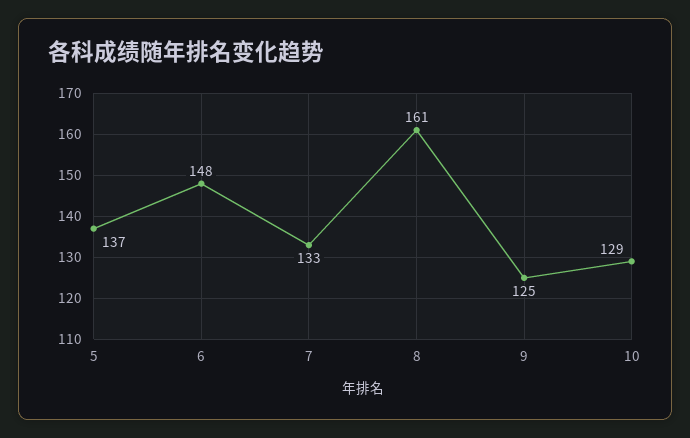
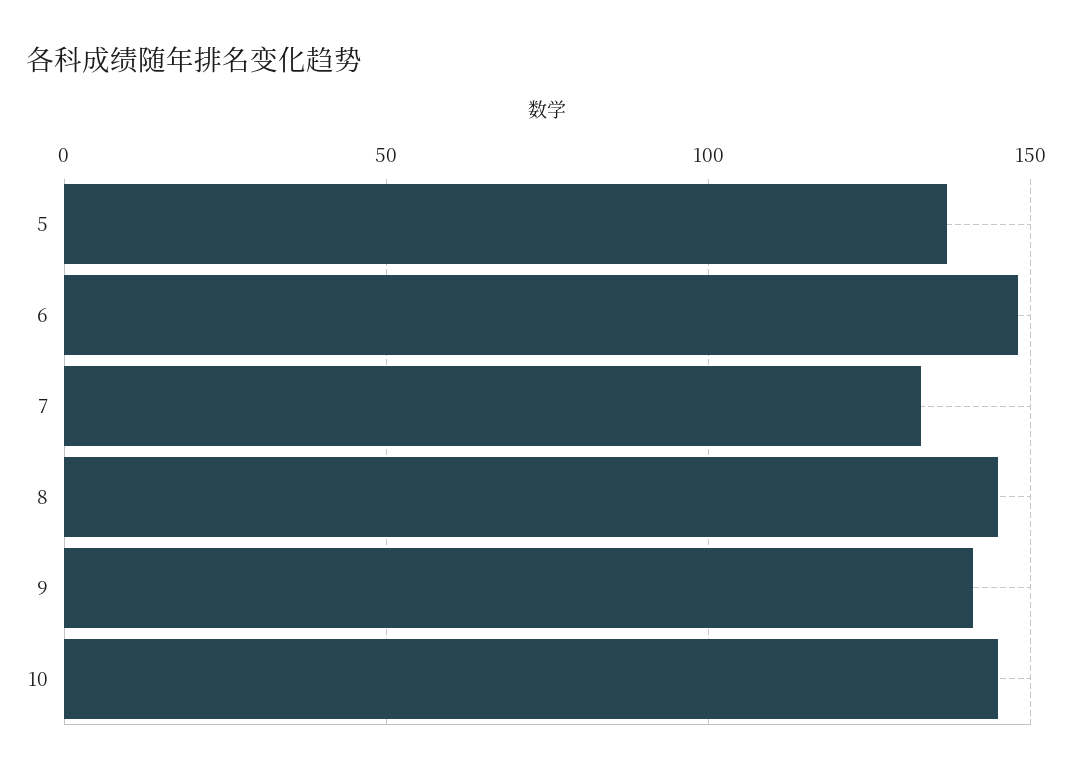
8: 161 -> 145
9: 125 -> 140
10: 129 -> 145

